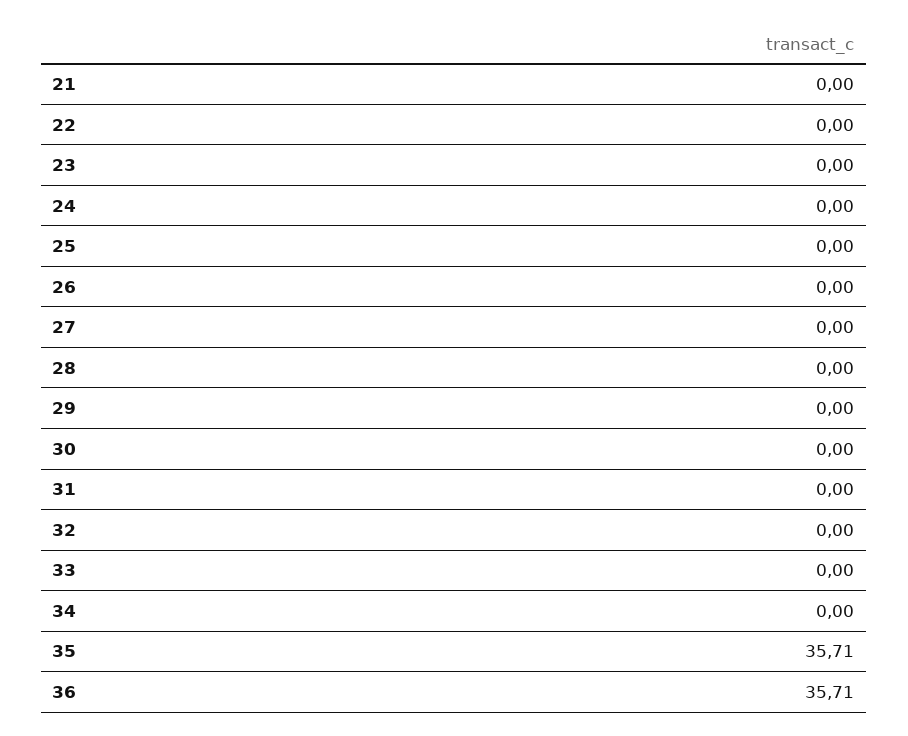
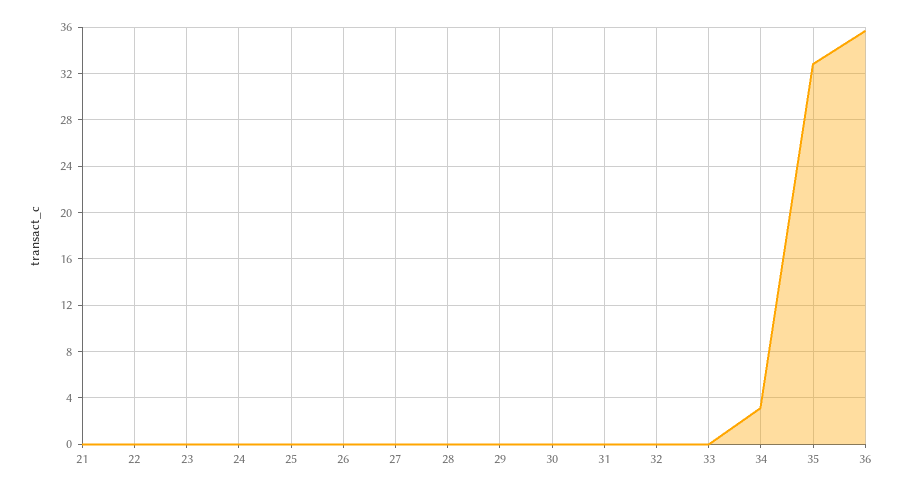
34: 0 -> 3
35: 35.71 -> 33

